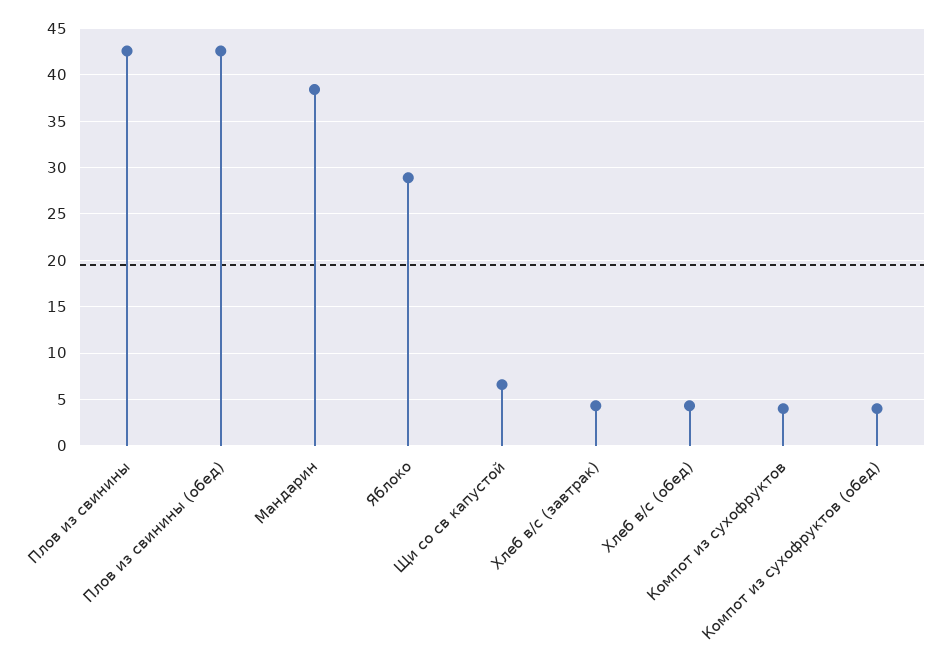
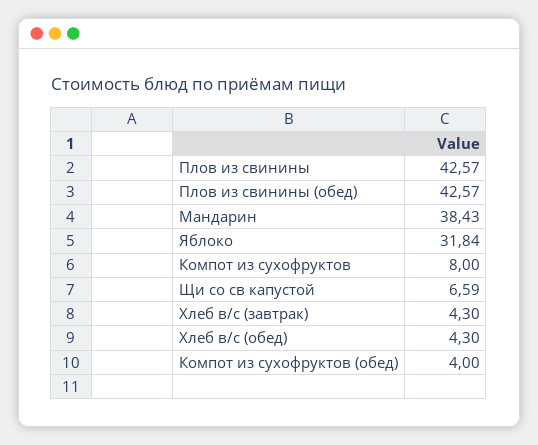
Яблоко: 29 -> 31.84
Компот из сухофруктов: 4 -> 8

